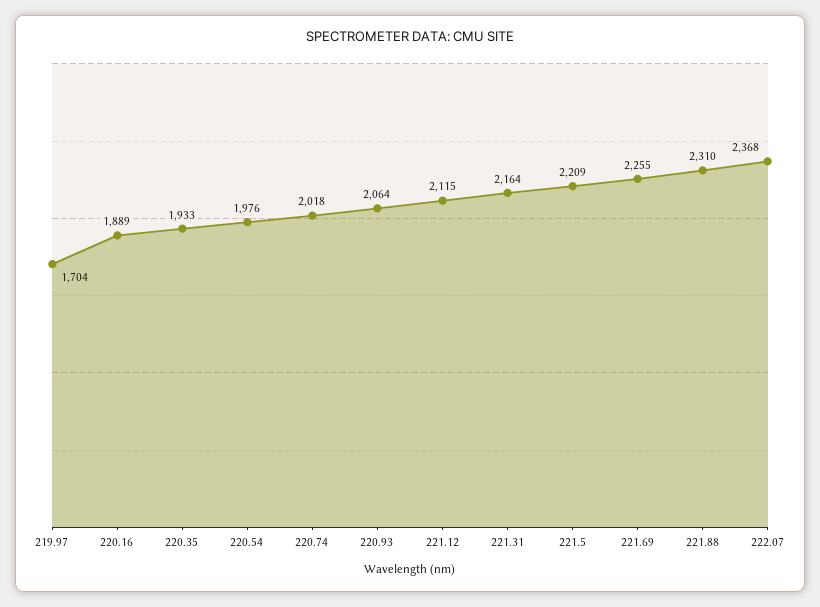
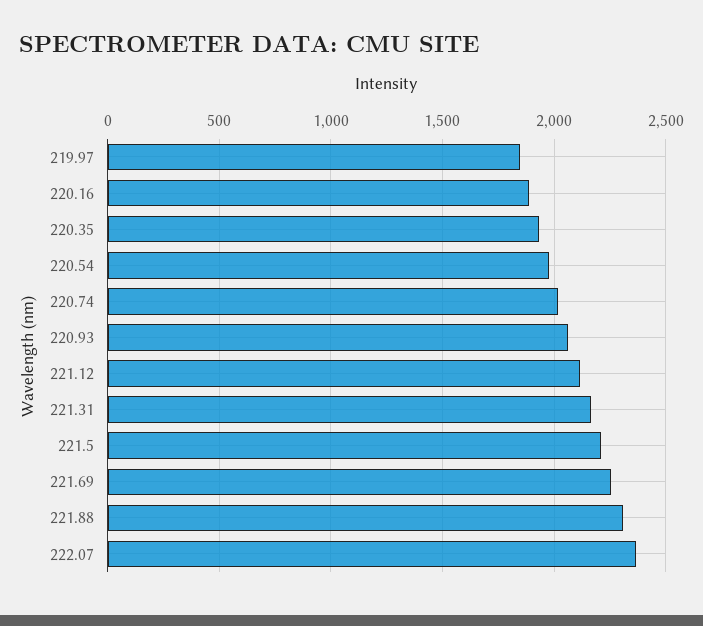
219.97: 1704 -> 1850

